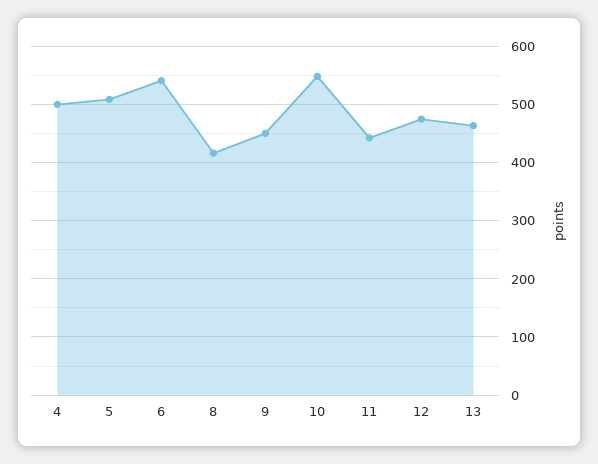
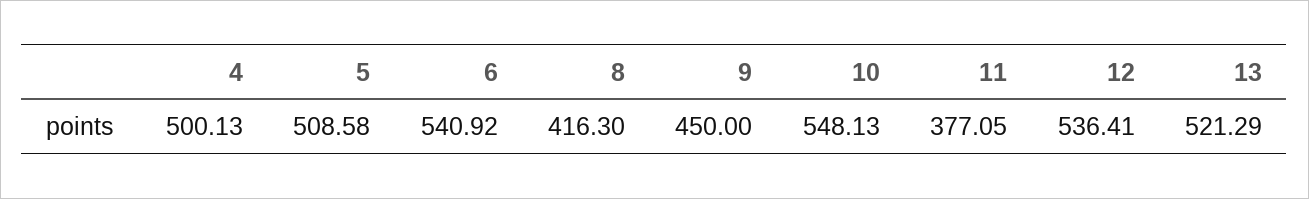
11: 440 -> 377.05
12: 480 -> 536.41
13: 460 -> 521.29

